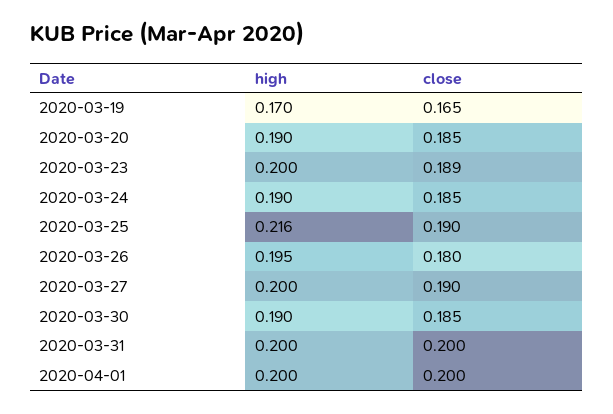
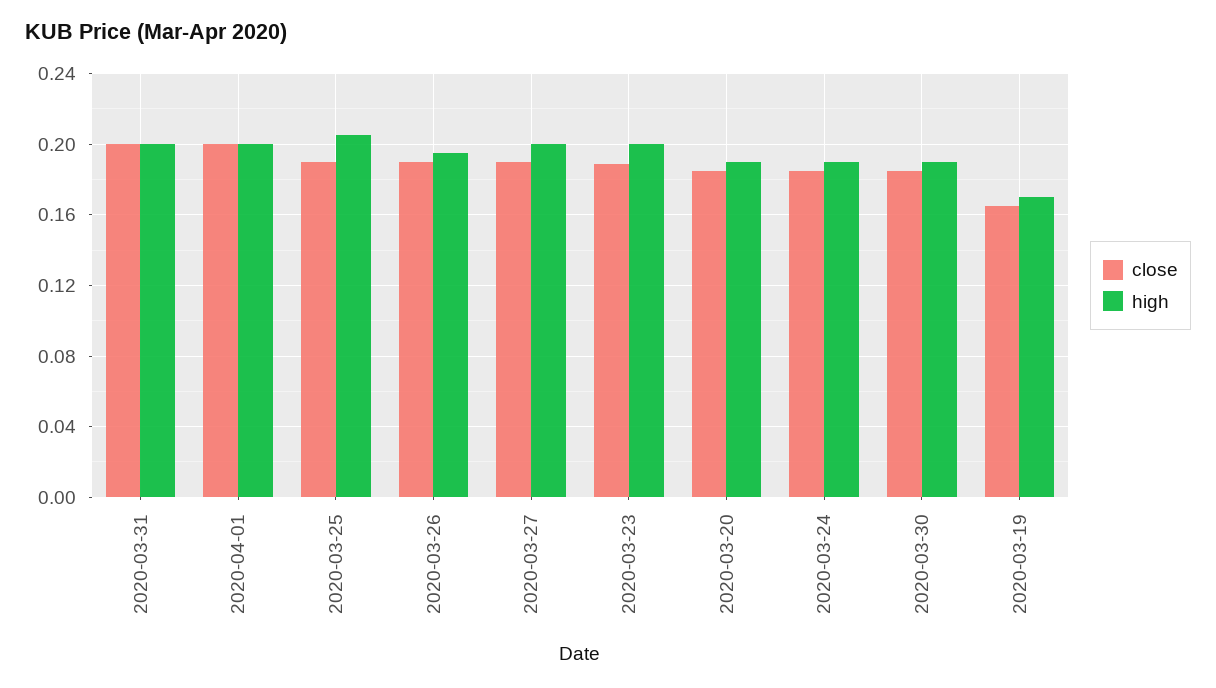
high, 2020-03-25: 0.216 -> 0.205
close, 2020-03-26: 0.18 -> 0.19

